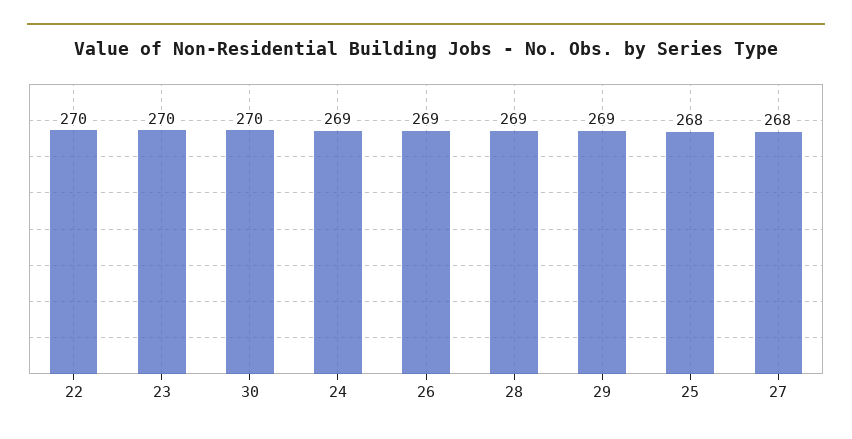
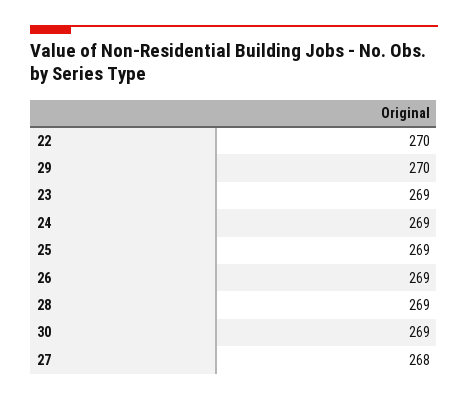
23: 270 -> 269
30: 270 -> 269
29: 269 -> 270
25: 268 -> 269

